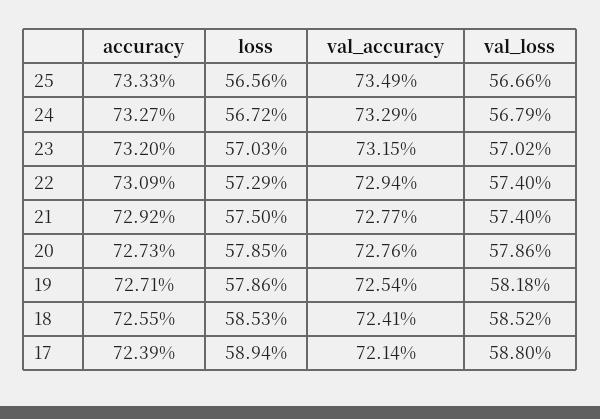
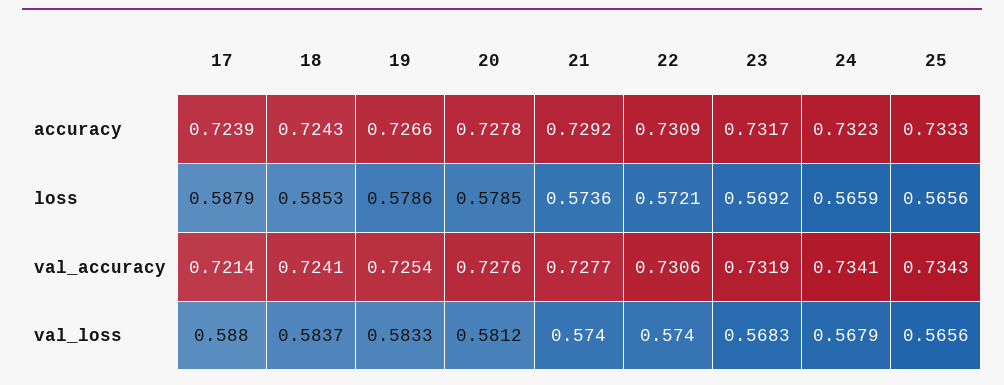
val_accuracy, 25: 0.7349 -> 0.7343
val_loss, 25: 0.5666 -> 0.5656
accuracy, 24: 0.7327 -> 0.7323
loss, 24: 0.5672 -> 0.5659
val_accuracy, 24: 0.7329 -> 0.7341
accuracy, 23: 0.732 -> 0.7317
loss, 23: 0.5703 -> 0.5692
val_accuracy, 23: 0.7315 -> 0.7319
val_loss, 23: 0.5702 -> 0.5683
loss, 22: 0.5729 -> 0.5721
val_accuracy, 22: 0.7294 -> 0.7306
loss, 21: 0.575 -> 0.5736
accuracy, 20: 0.7273 -> 0.7278
val_loss, 20: 0.5786 -> 0.5812
accuracy, 19: 0.7271 -> 0.7266
val_loss, 19: 0.5818 -> 0.5833
accuracy, 18: 0.7255 -> 0.7243
val_loss, 18: 0.5852 -> 0.5837
loss, 17: 0.5894 -> 0.5879

